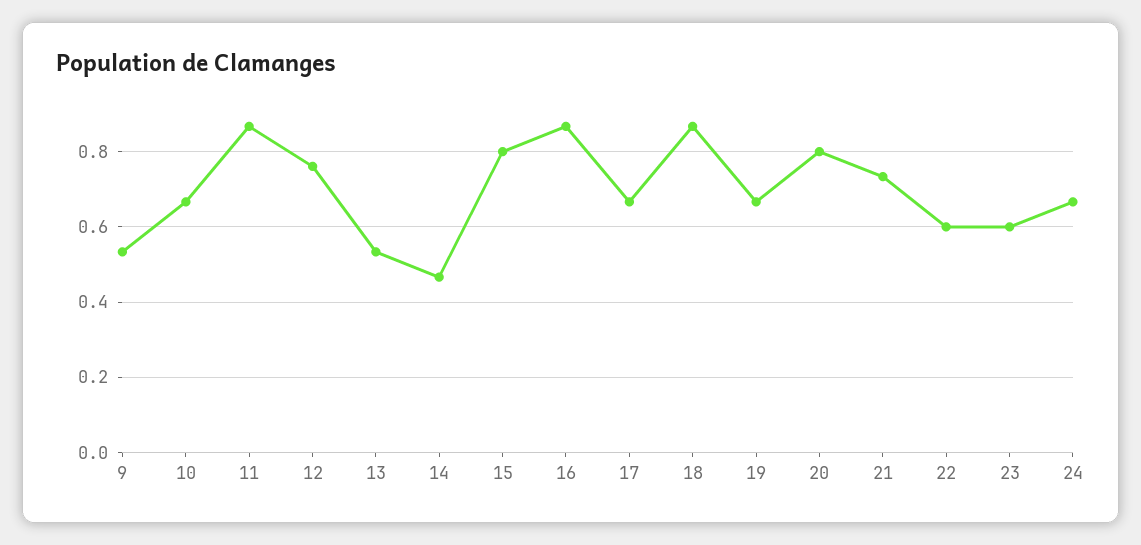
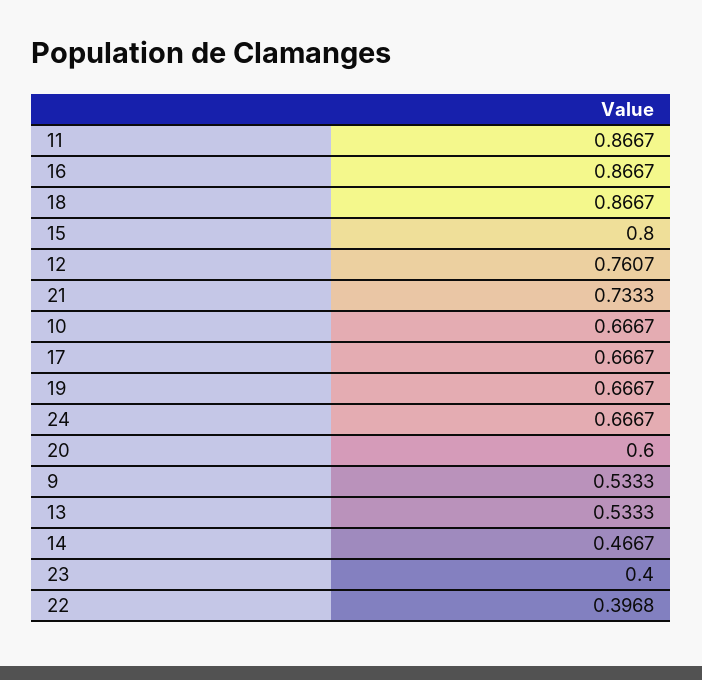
20: 0.8 -> 0.6
22: 0.6 -> 0.3968
23: 0.6 -> 0.4

